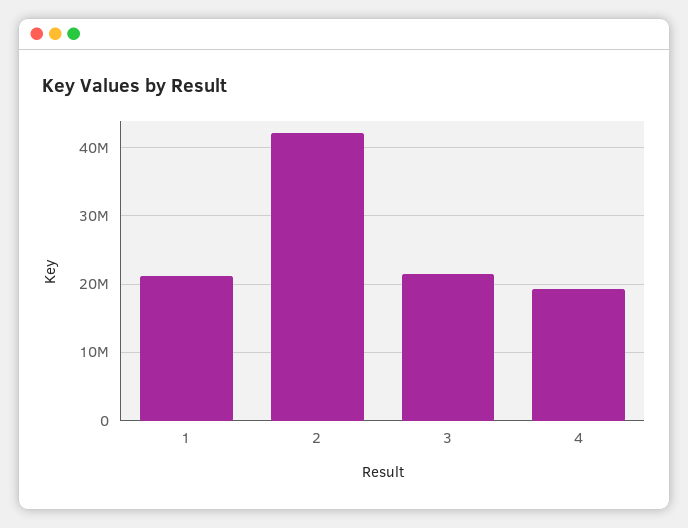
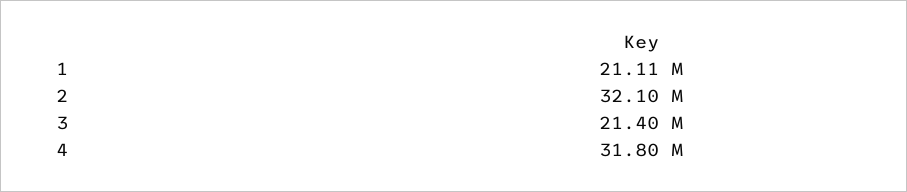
2: 42000000 -> 32100000
4: 19000000 -> 31800000

